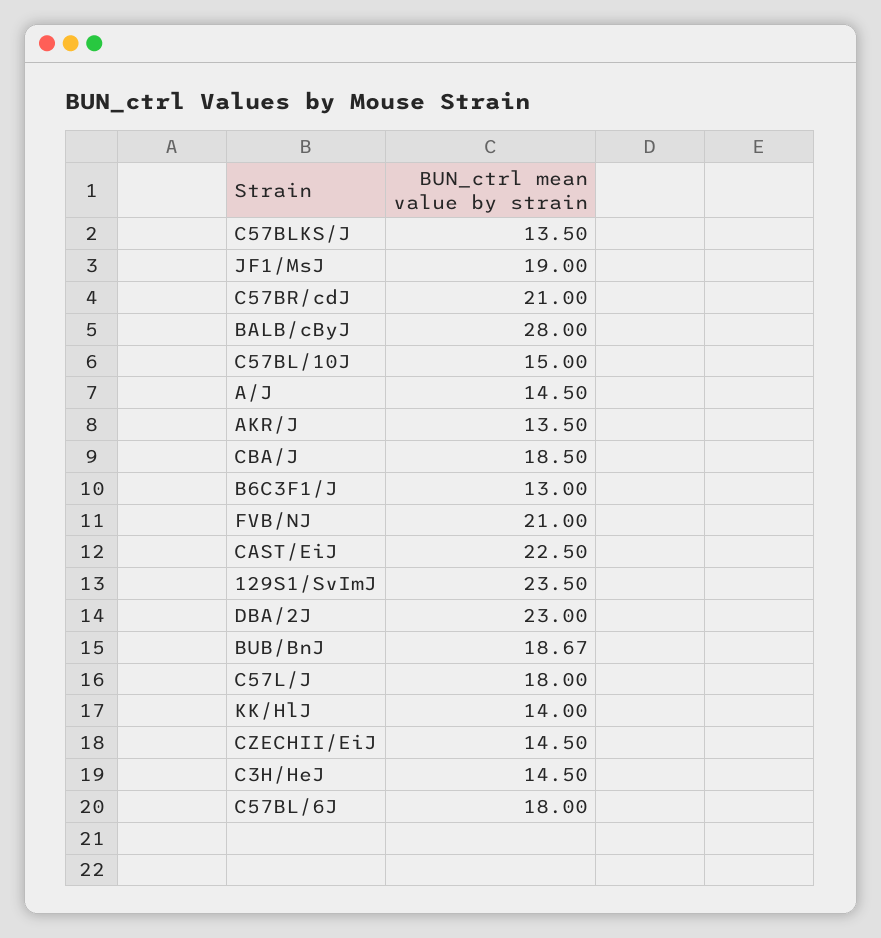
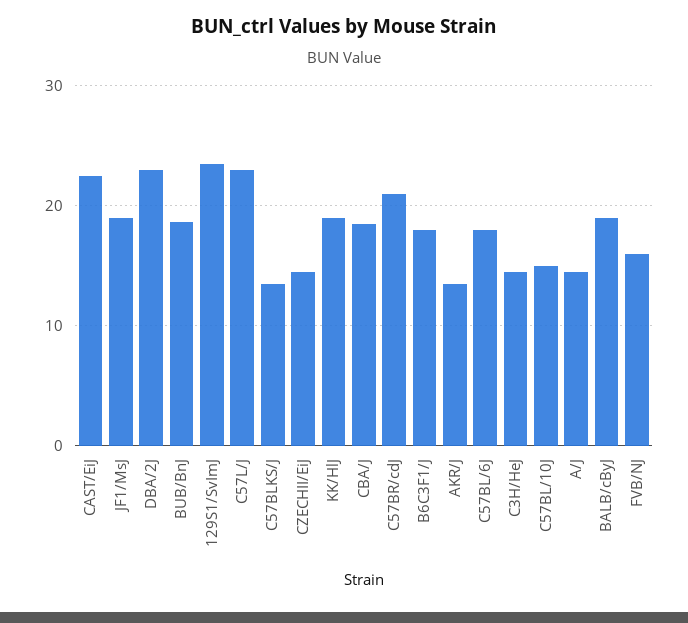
BALB/cByJ: 28 -> 19
B6C3F1/J: 13 -> 18
FVB/NJ: 21 -> 16
C57L/J: 18 -> 23
KK/HlJ: 14 -> 19

